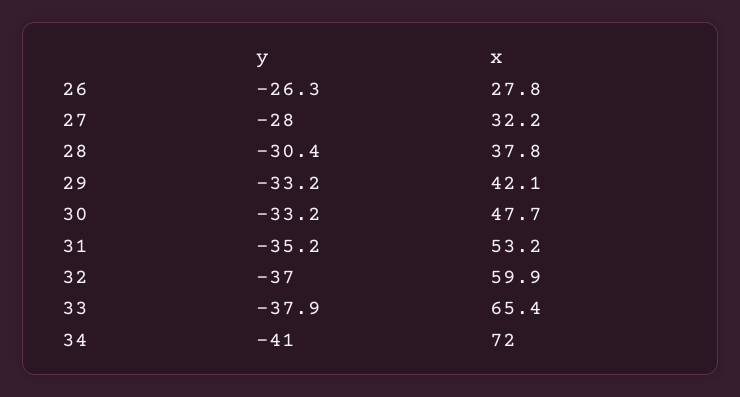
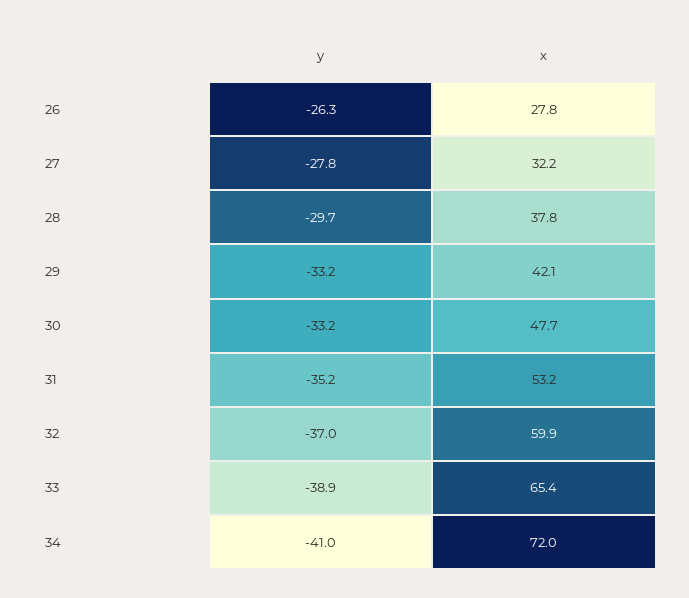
y, 27: -28 -> -27.8
y, 28: -30.4 -> -29.7
y, 33: -37.9 -> -38.9

